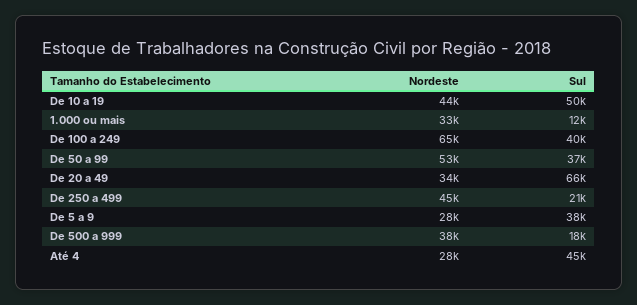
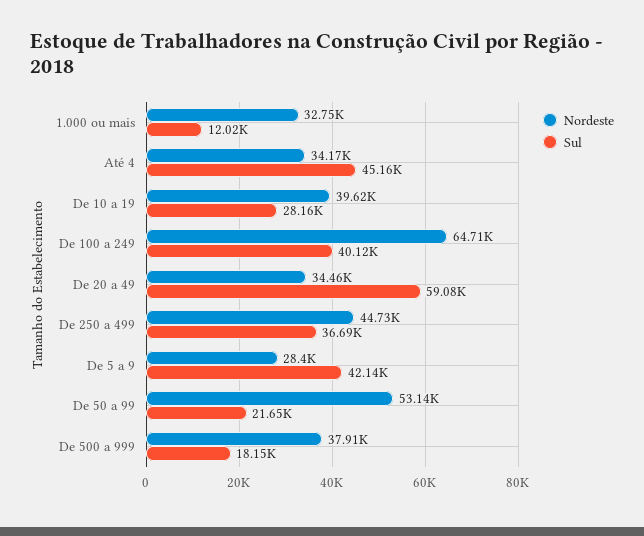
Nordeste, De 10 a 19: 44000 -> 39620
Sul, De 10 a 19: 50000 -> 28160
Sul, De 50 a 99: 37000 -> 21650
Sul, De 20 a 49: 66000 -> 59080
Sul, De 250 a 499: 21000 -> 36690
Sul, De 5 a 9: 38000 -> 42140
Nordeste, Até 4: 28000 -> 34170

